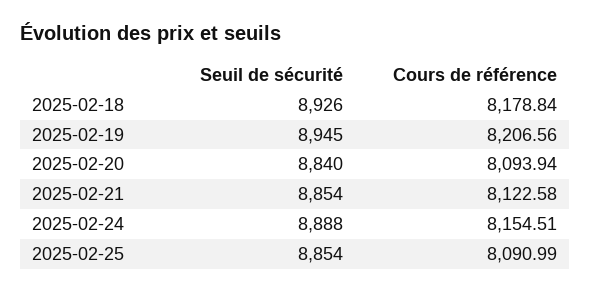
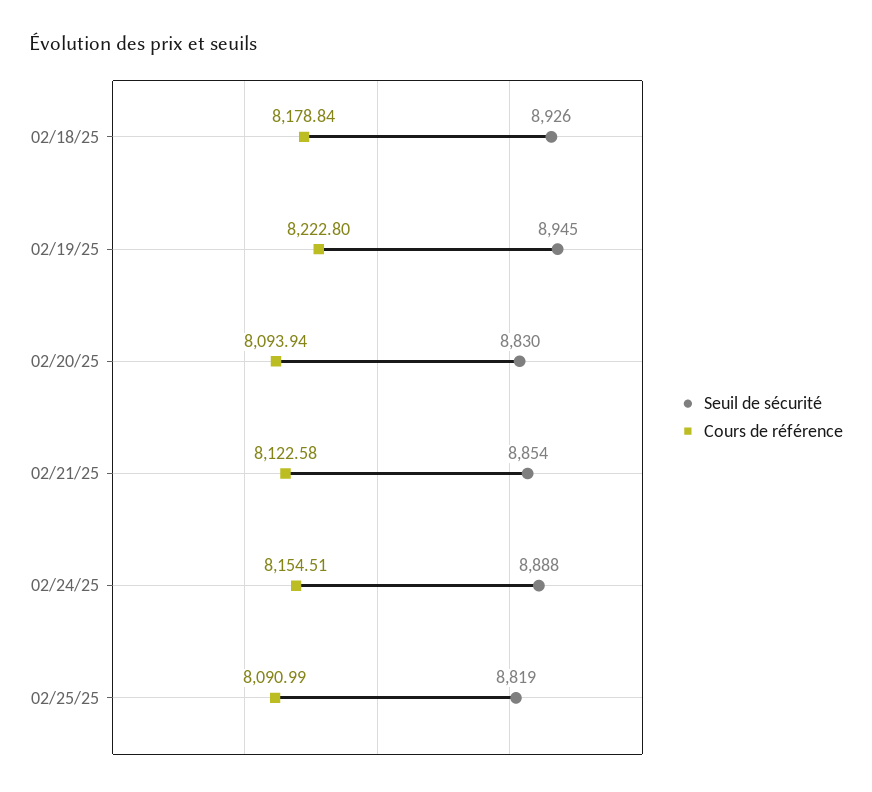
Cours de référence, 2025-02-19: 8206.56 -> 8222.8
Seuil de sécurité, 2025-02-20: 8840 -> 8830
Seuil de sécurité, 2025-02-25: 8854 -> 8819

